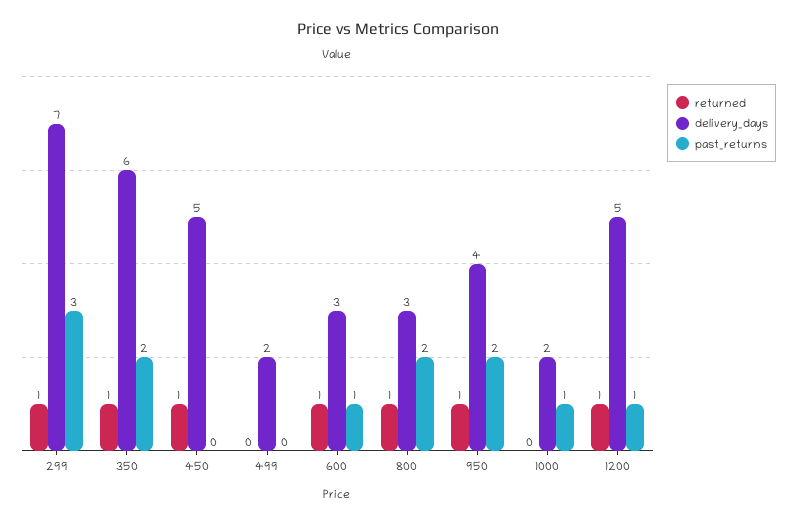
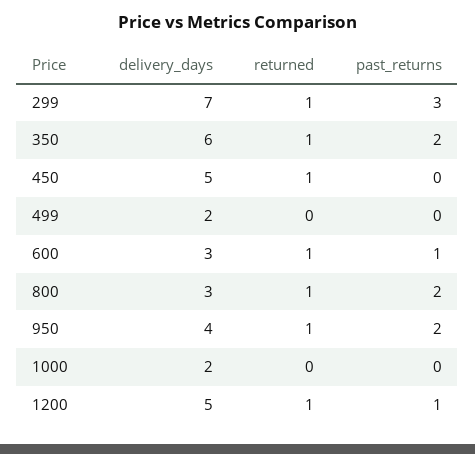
past_returns, 1000: 1 -> 0

